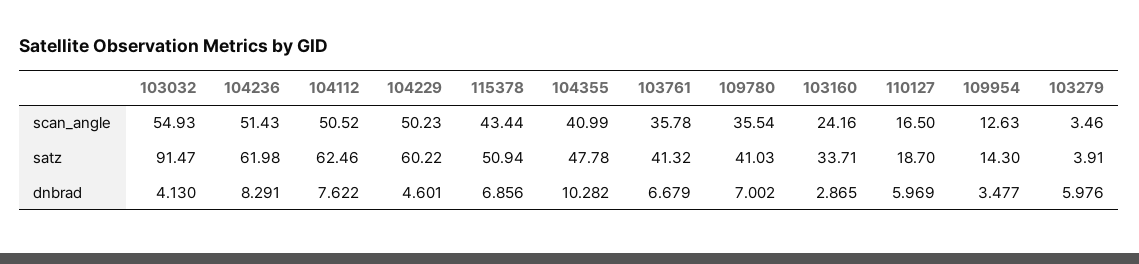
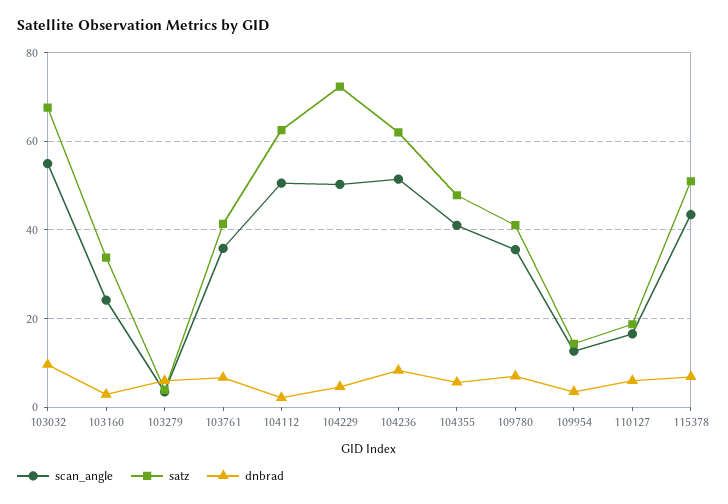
satz, 103032: 91.47 -> 68
satz, 104229: 60.22 -> 72
dnbrad, 103032: 4.13 -> 10
dnbrad, 104112: 7.622 -> 2
dnbrad, 104355: 10.282 -> 6

